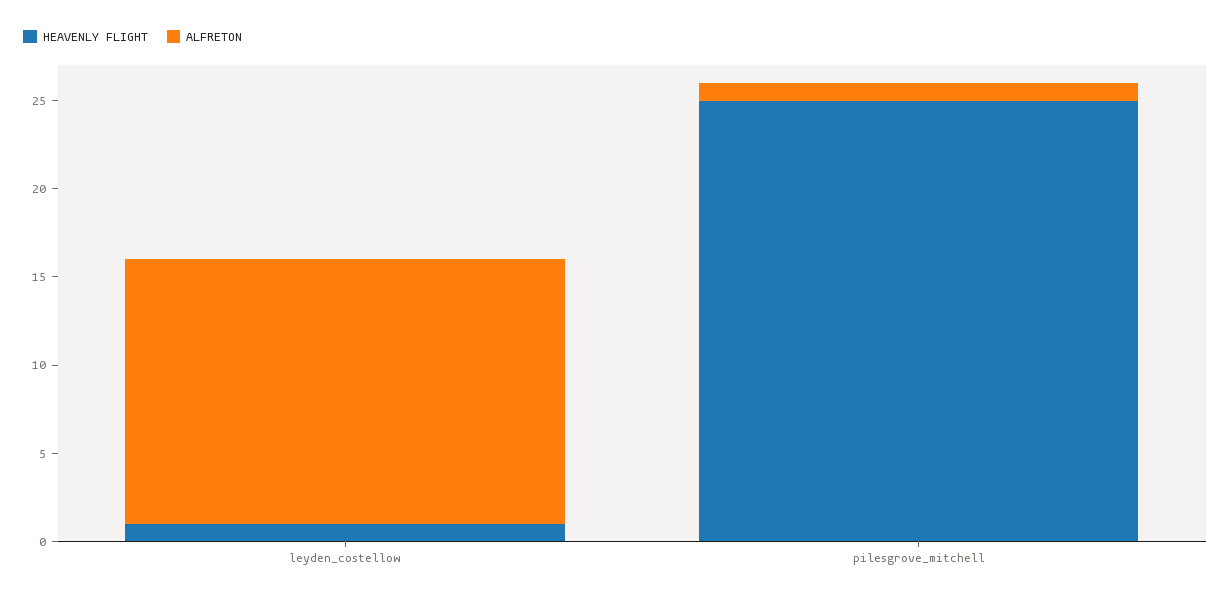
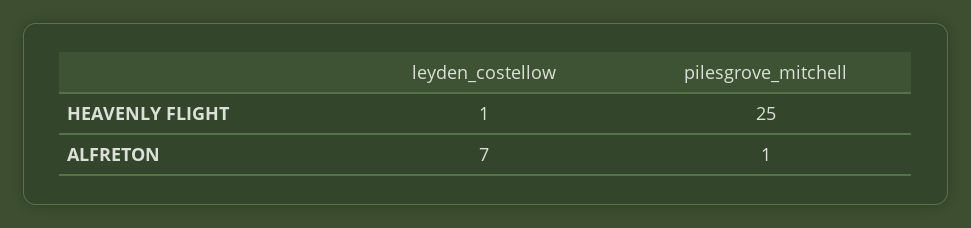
ALFRETON, leyden_costellow: 15 -> 7

